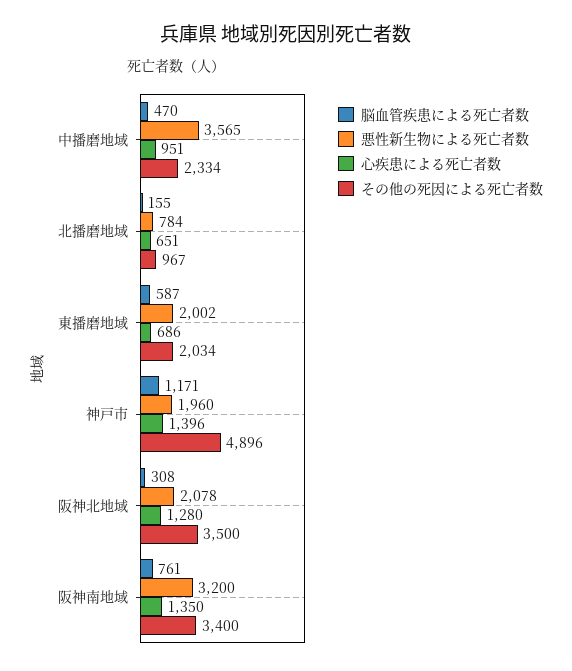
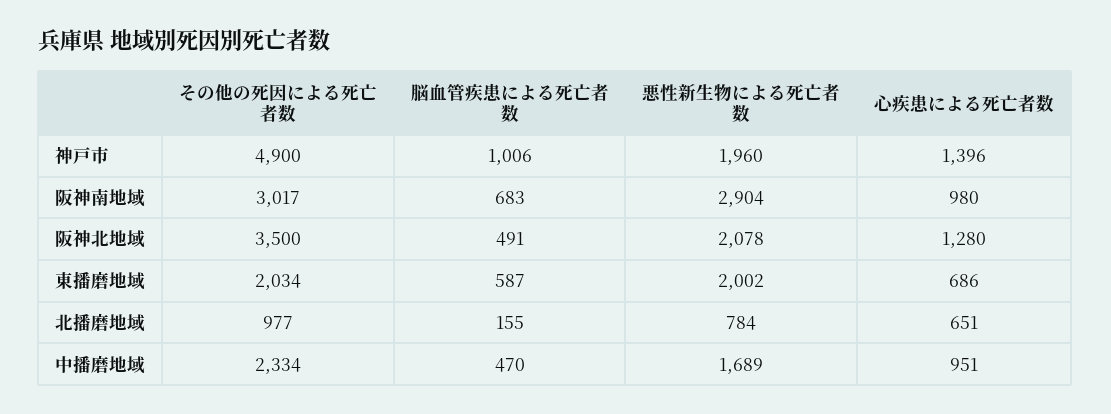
悪性新生物による死亡者数, 中播磨地域: 3565 -> 1689
その他の死因による死亡者数, 北播磨地域: 967 -> 977
脳血管疾患による死亡者数, 神戸市: 1171 -> 1006
その他の死因による死亡者数, 神戸市: 4896 -> 4900
脳血管疾患による死亡者数, 阪神北地域: 308 -> 491
脳血管疾患による死亡者数, 阪神南地域: 761 -> 683
悪性新生物による死亡者数, 阪神南地域: 3200 -> 2904
心疾患による死亡者数, 阪神南地域: 1350 -> 980
その他の死因による死亡者数, 阪神南地域: 3400 -> 3017

